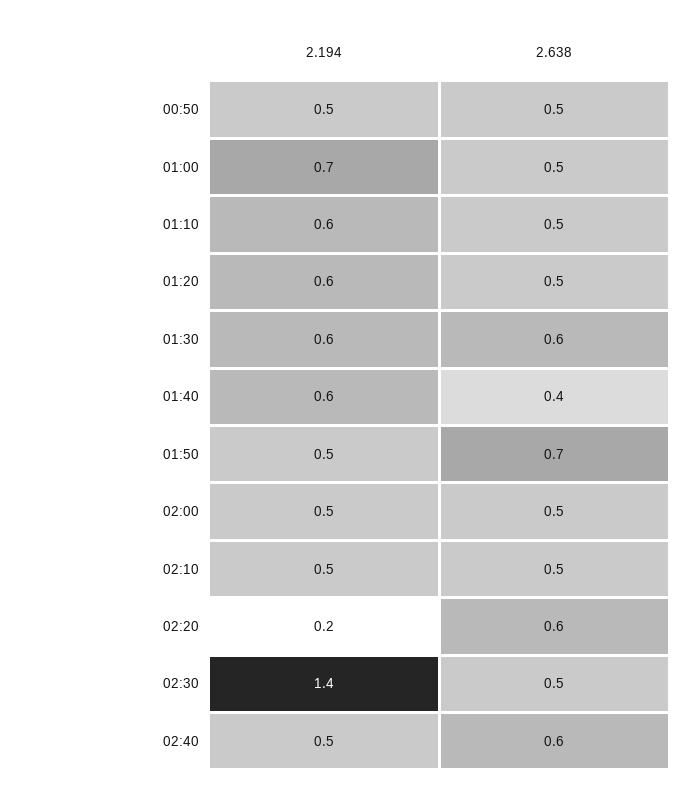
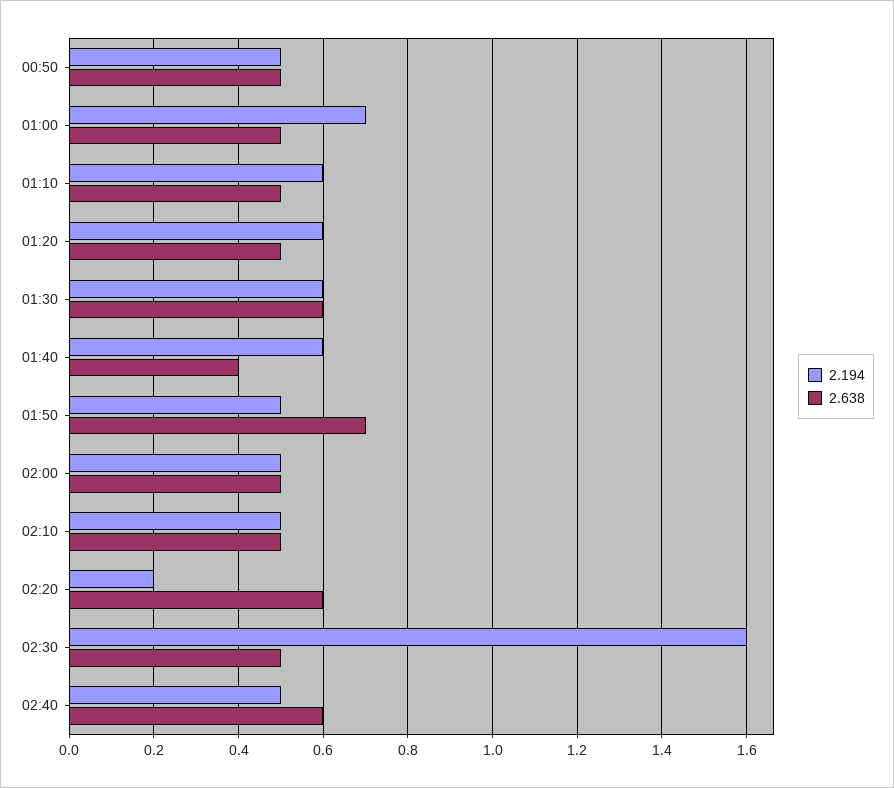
2.194, 02:30: 1.4 -> 1.6

